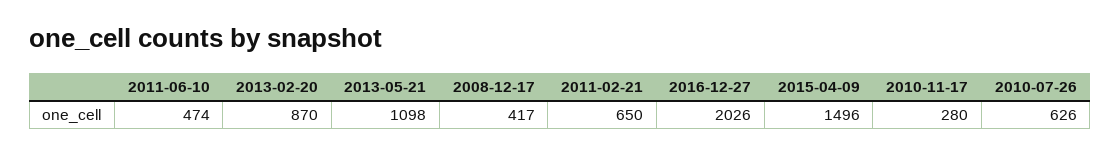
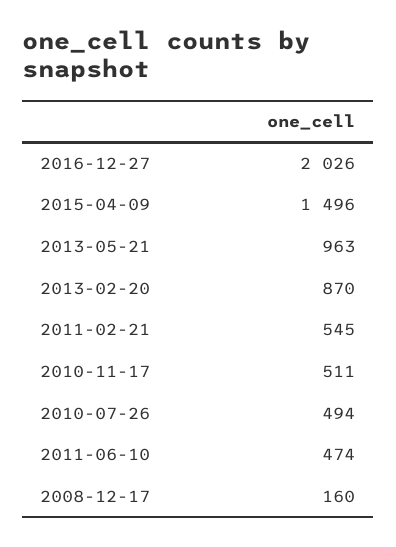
2013-05-21: 1098 -> 963
2008-12-17: 417 -> 160
2011-02-21: 650 -> 545
2010-11-17: 280 -> 511
2010-07-26: 626 -> 494

